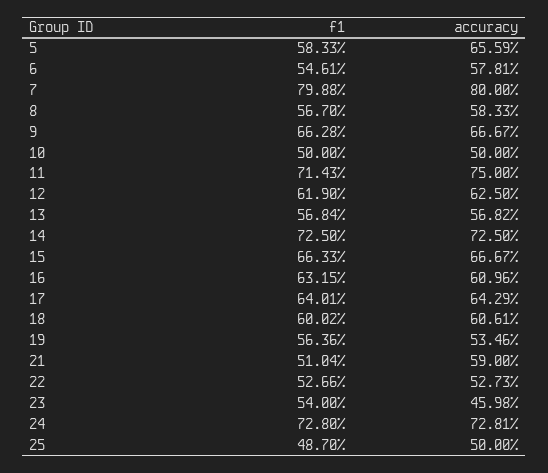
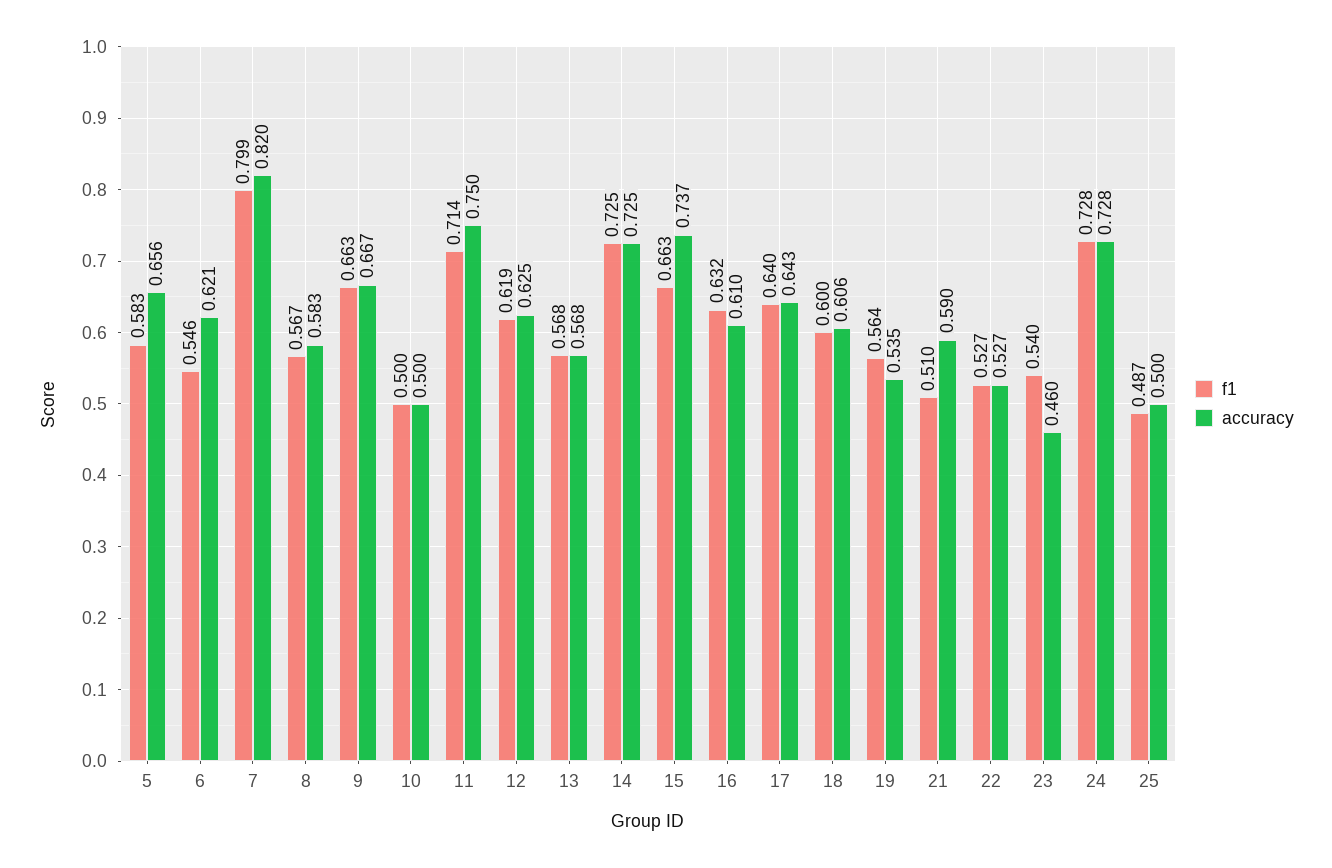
accuracy, 6: 0.5781 -> 0.621
accuracy, 7: 0.8 -> 0.82
accuracy, 15: 0.6667 -> 0.737

